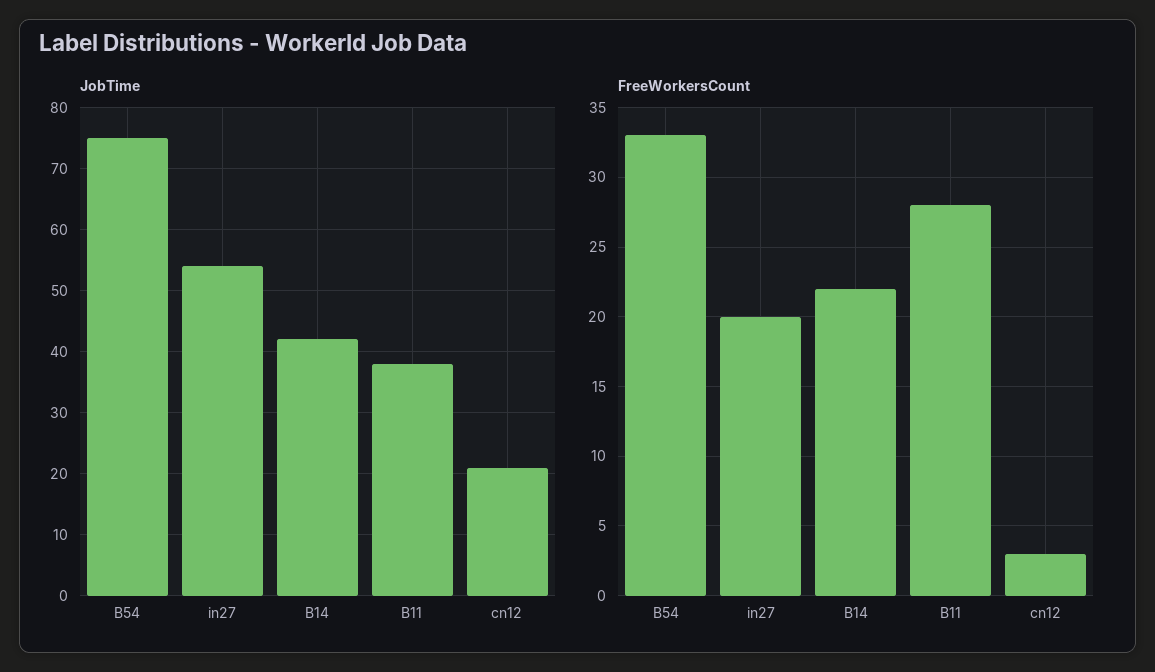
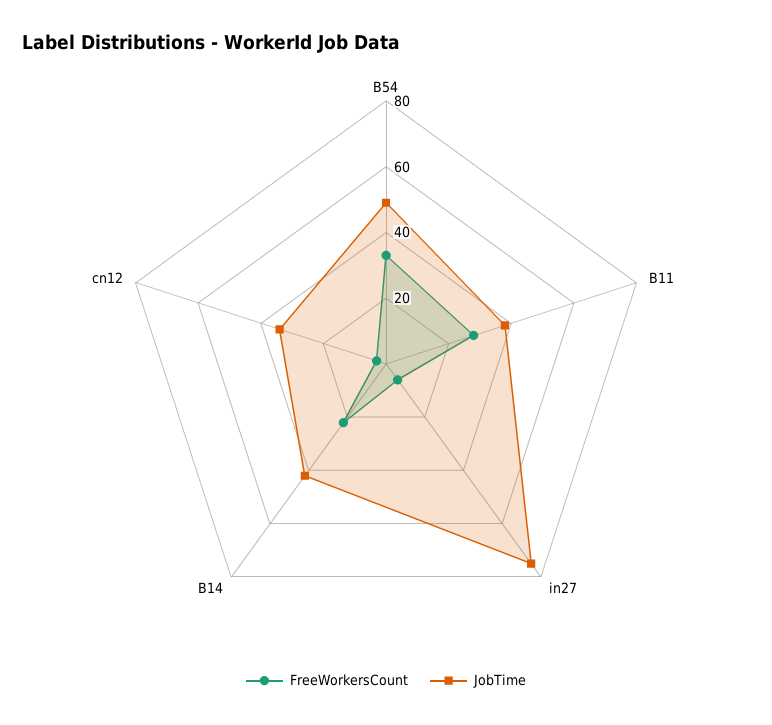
JobTime, B54: 75 -> 50
JobTime, in27: 54 -> 75
JobTime, cn12: 21 -> 35
FreeWorkersCount, in27: 20 -> 5

